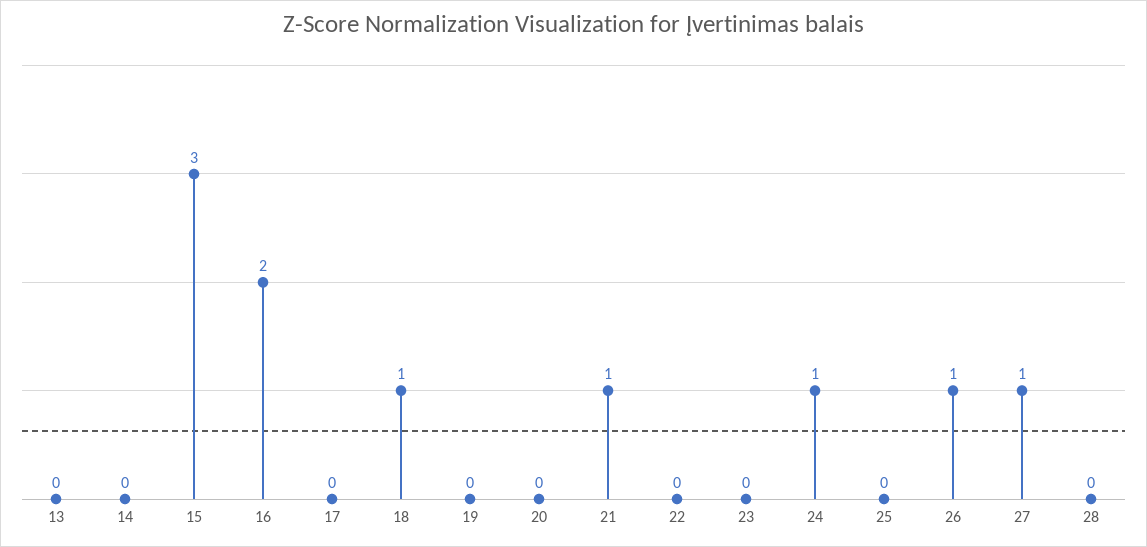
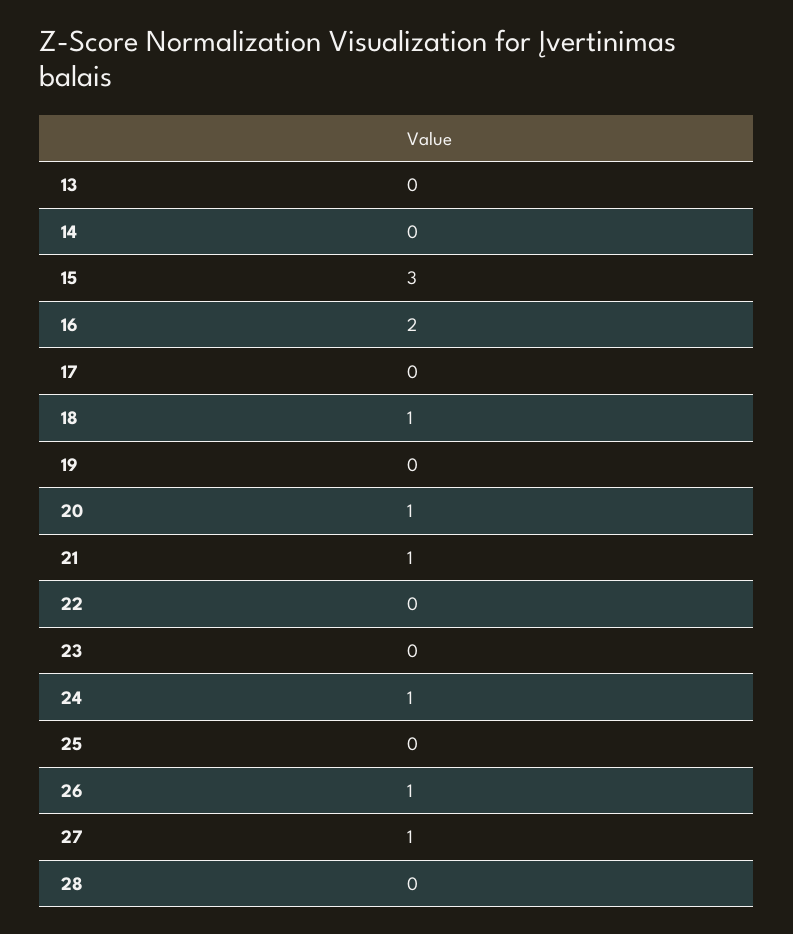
20: 0 -> 1

